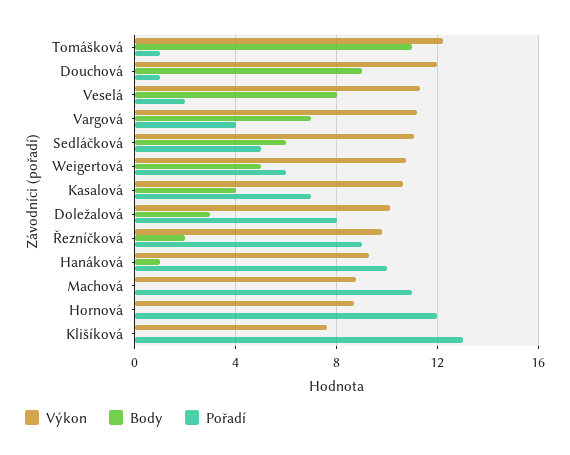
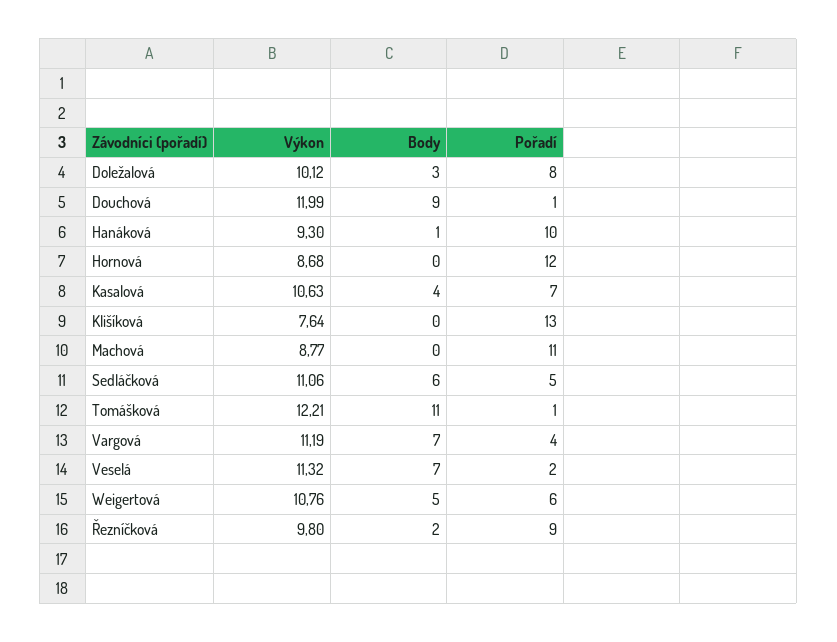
Body, Veselá: 8 -> 7

